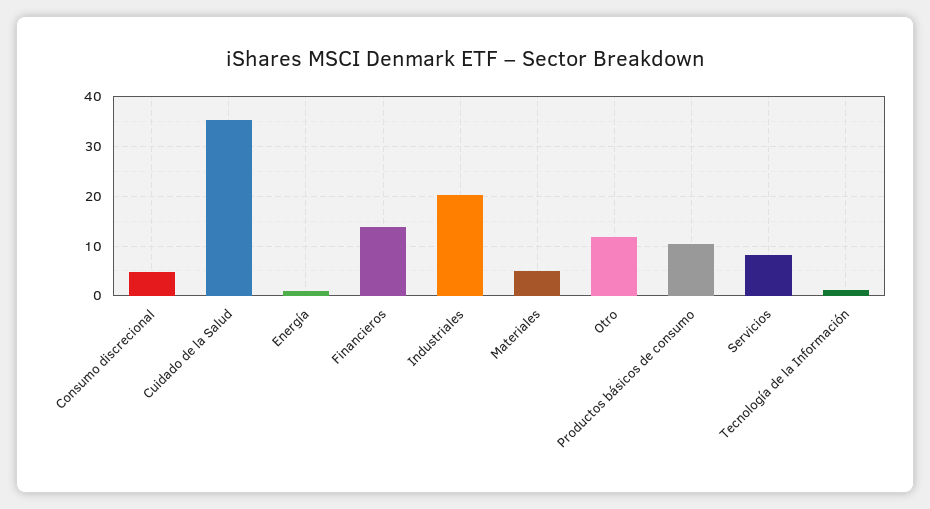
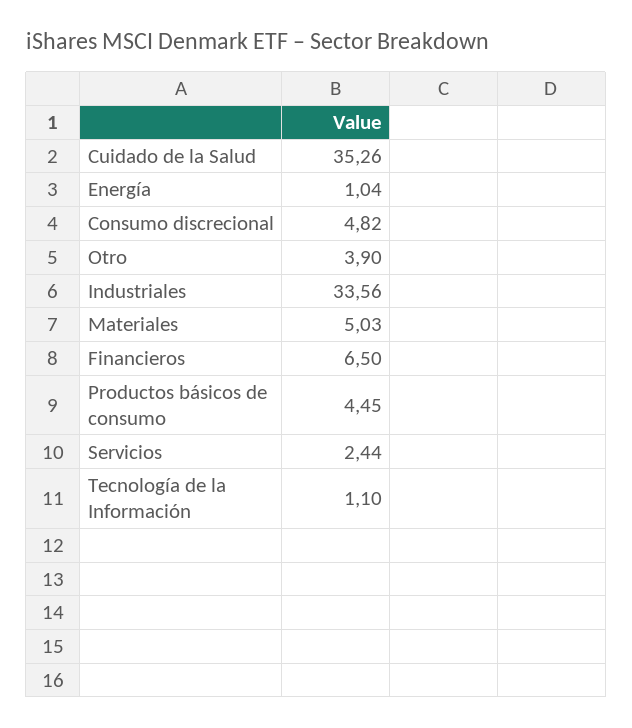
Financieros: 14 -> 6.5
Industriales: 20 -> 33.56
Otro: 12 -> 3.9
Productos básicos de consumo: 10 -> 4.45
Servicios: 8 -> 2.44

